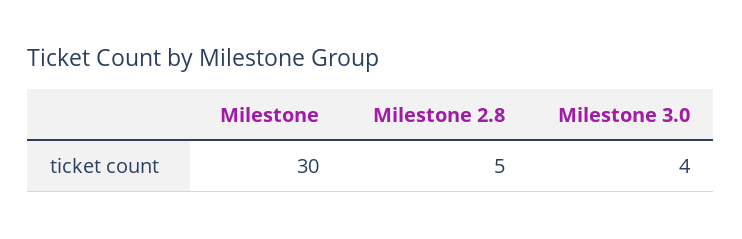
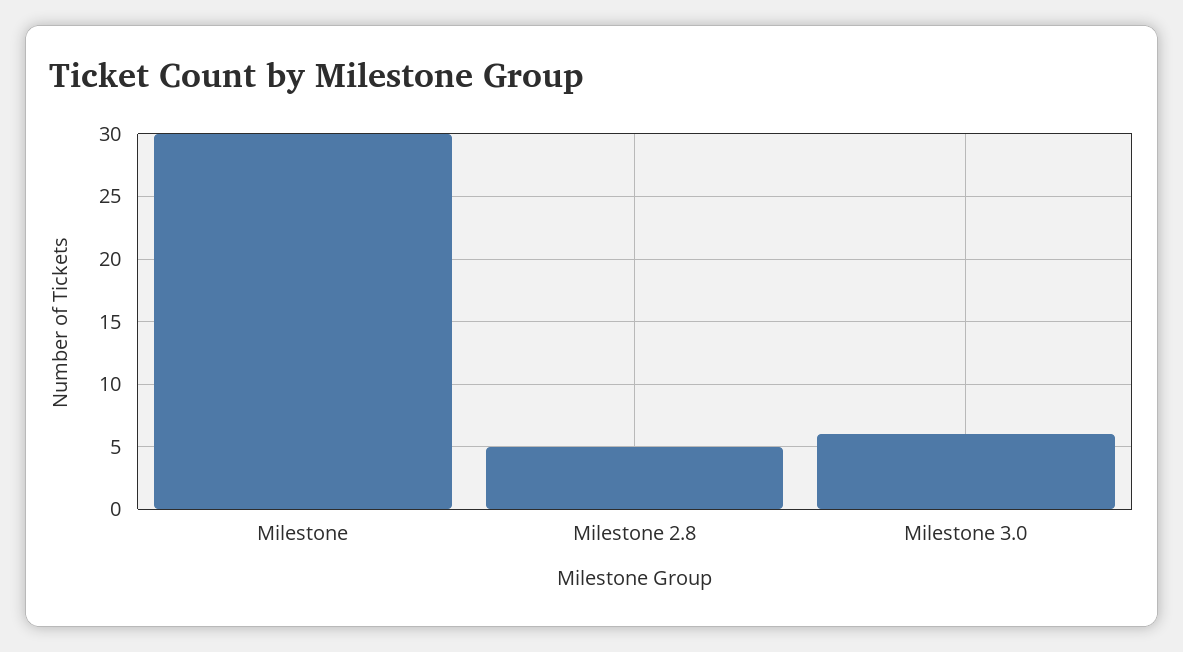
Milestone 3.0: 4 -> 6

